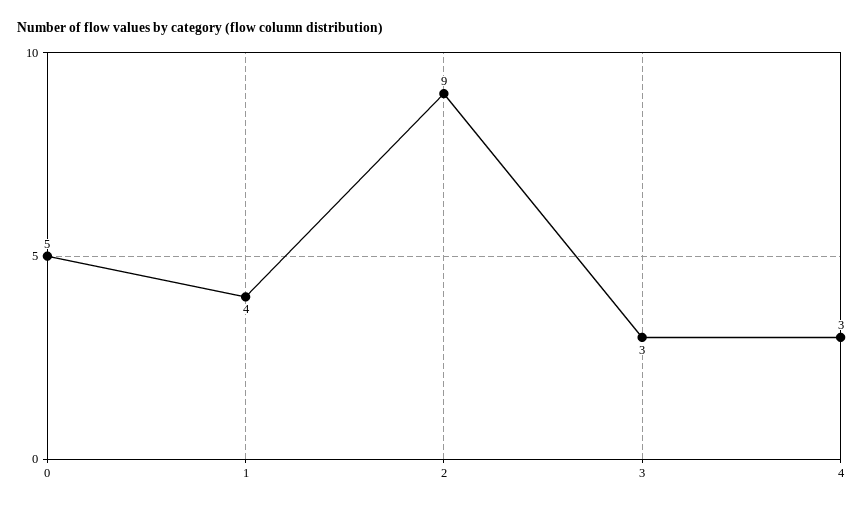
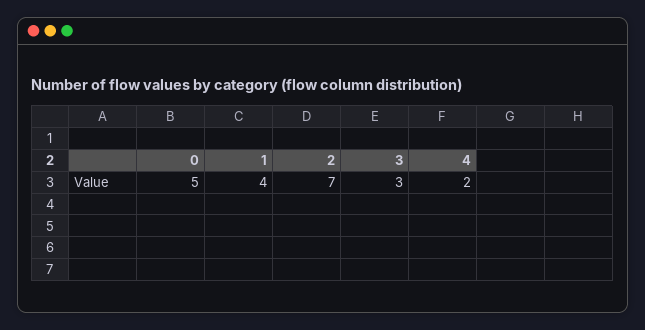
2: 9 -> 7
4: 3 -> 2

